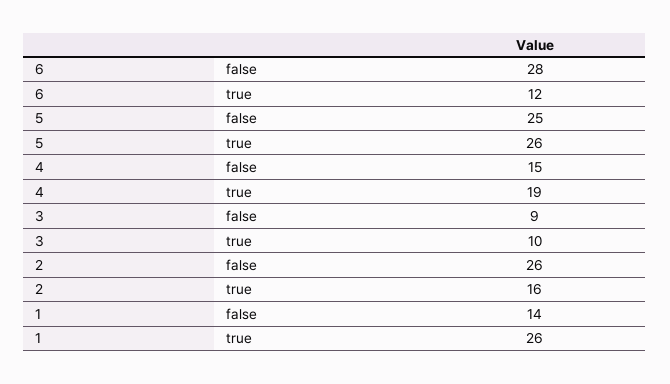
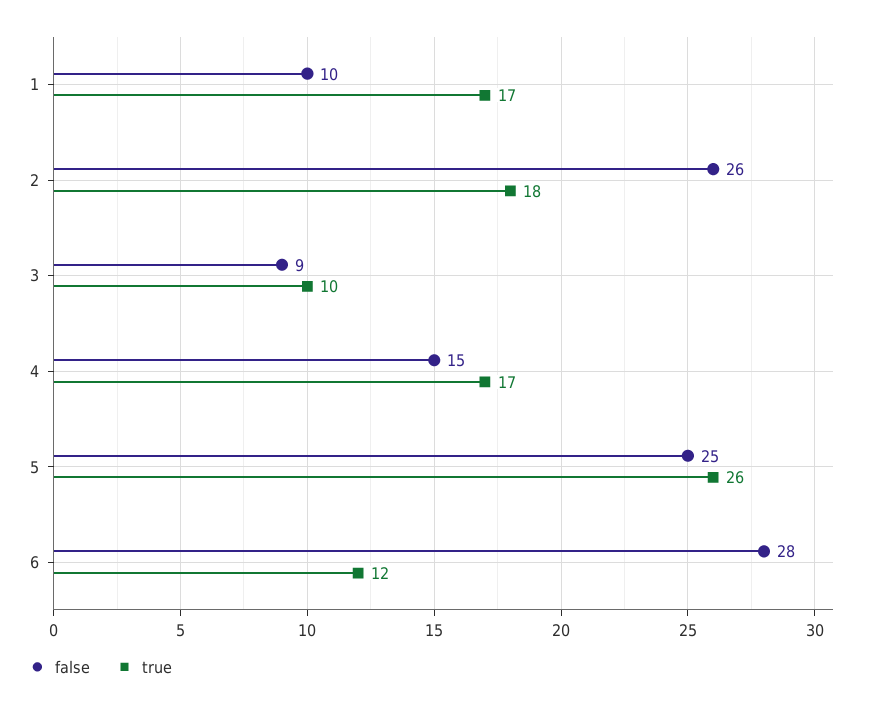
true, 4: 19 -> 17
true, 2: 16 -> 18
false, 1: 14 -> 10
true, 1: 26 -> 17

